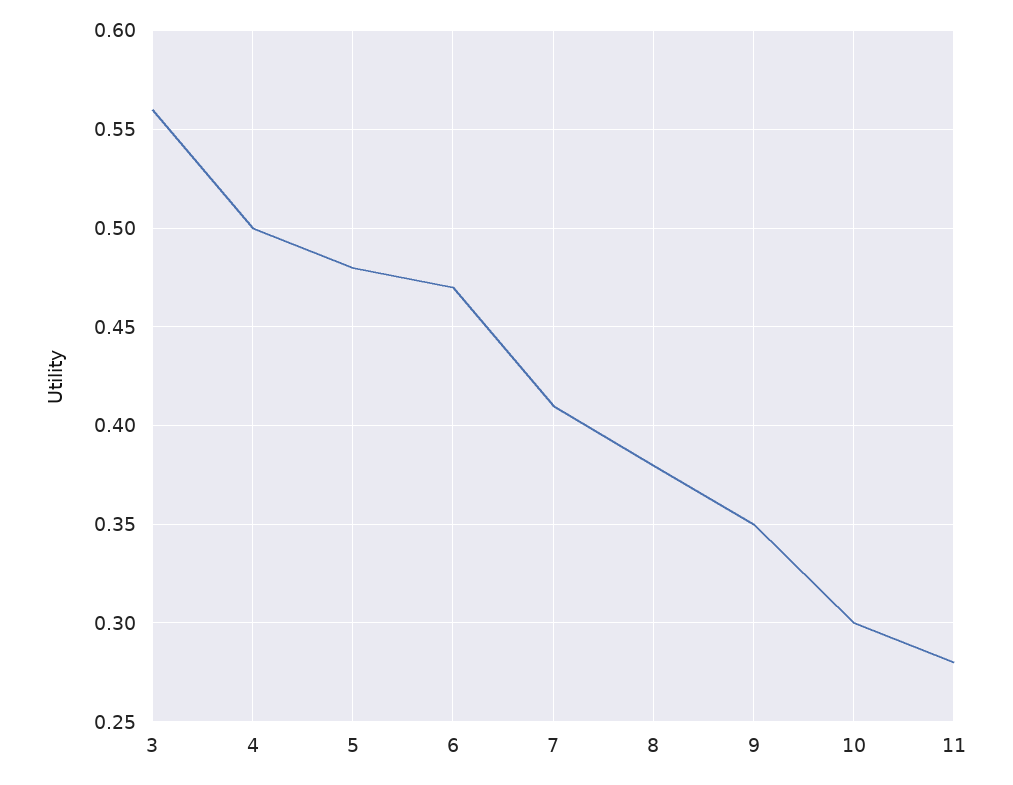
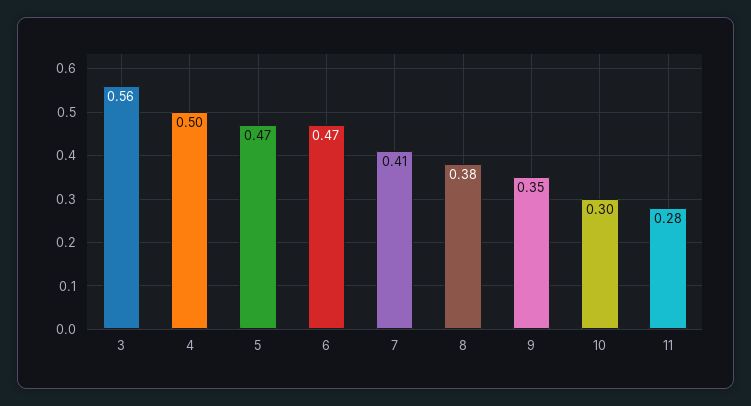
5: 0.48 -> 0.47

